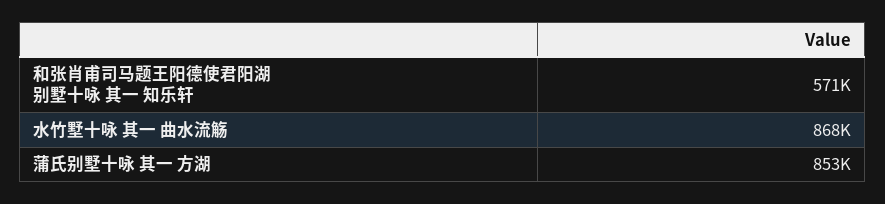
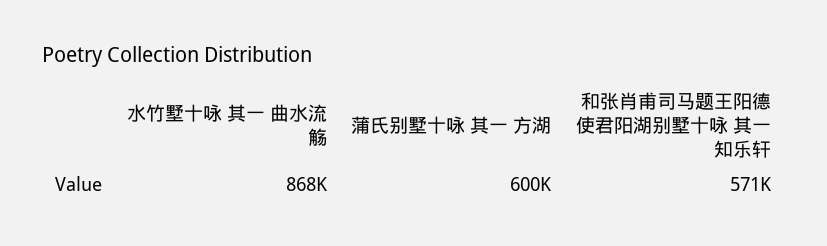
蒲氏别墅十咏 其一 方湖: 853000 -> 600000

